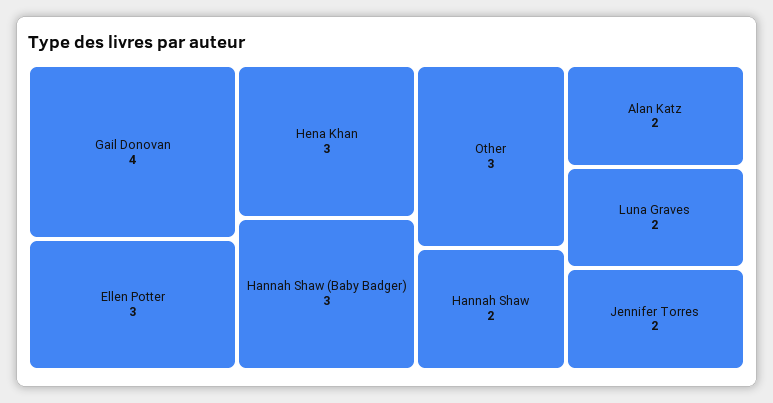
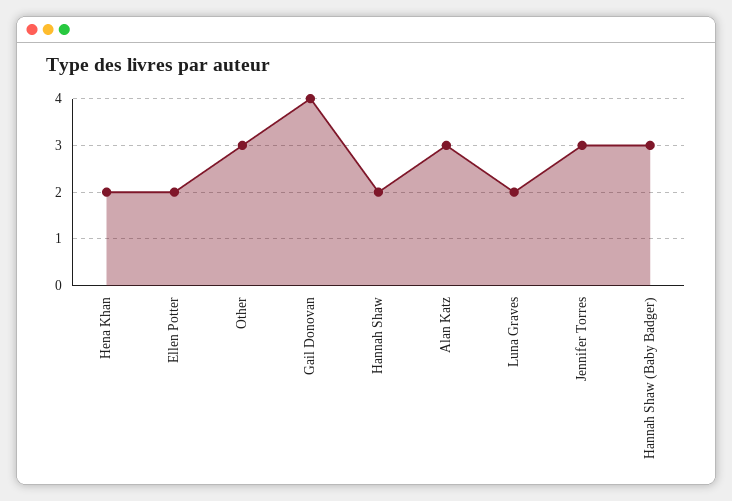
Ellen Potter: 3 -> 2
Hena Khan: 3 -> 2
Alan Katz: 2 -> 3
Jennifer Torres: 2 -> 3

